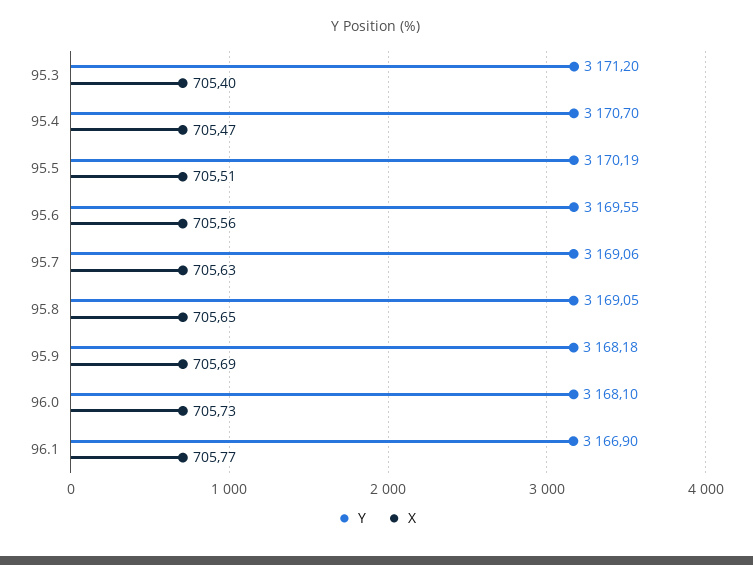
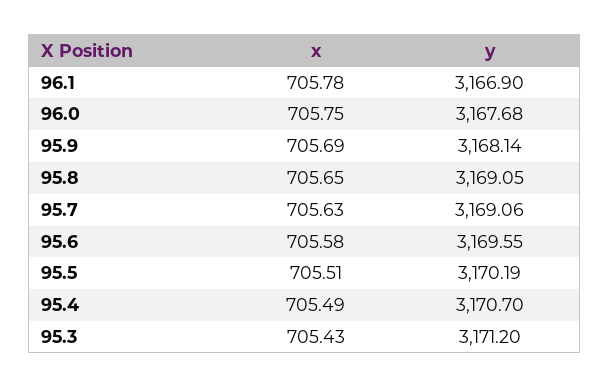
X, 95.3: 705.4 -> 705.43
X, 95.4: 705.47 -> 705.49
X, 95.6: 705.56 -> 705.58
Y, 95.9: 3168.18 -> 3168.14
Y, 96.0: 3168.1 -> 3167.68
X, 96.0: 705.73 -> 705.75
X, 96.1: 705.77 -> 705.78

